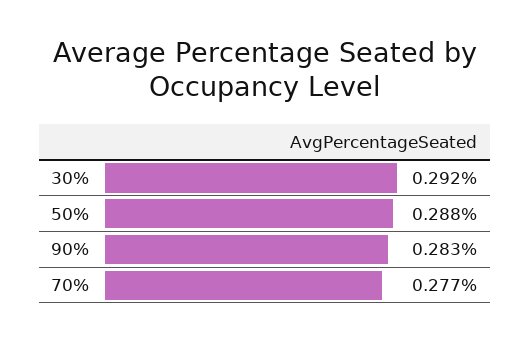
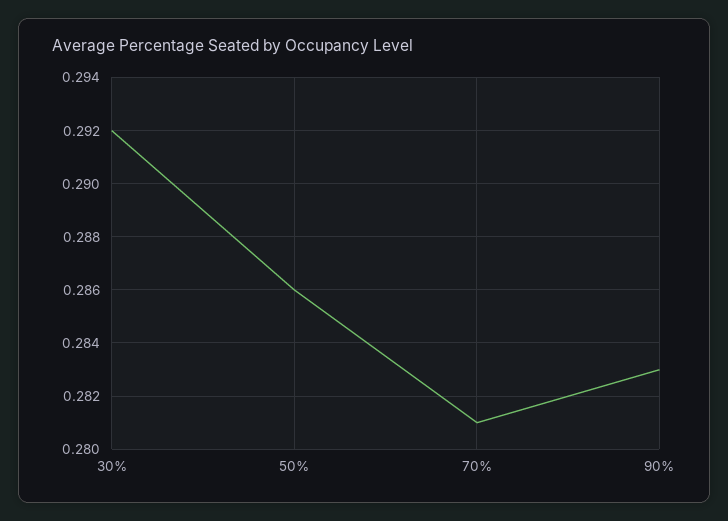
50%: 0.288 -> 0.286
70%: 0.277 -> 0.281

